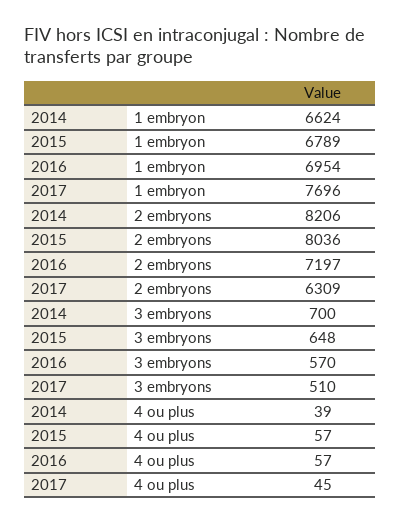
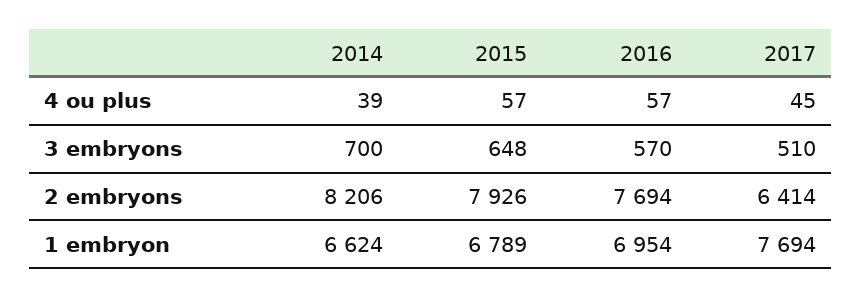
2017, 1 embryon: 7696 -> 7694
2015, 2 embryons: 8036 -> 7926
2016, 2 embryons: 7197 -> 7694
2017, 2 embryons: 6309 -> 6414

